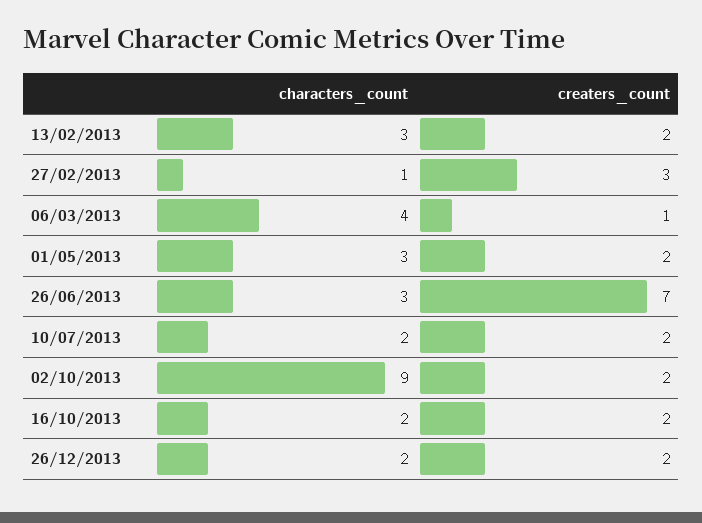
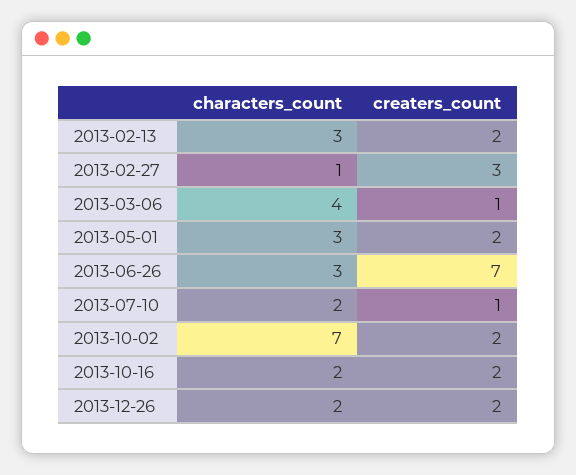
creaters_count, 10/07/2013: 2 -> 1
characters_count, 02/10/2013: 9 -> 7

